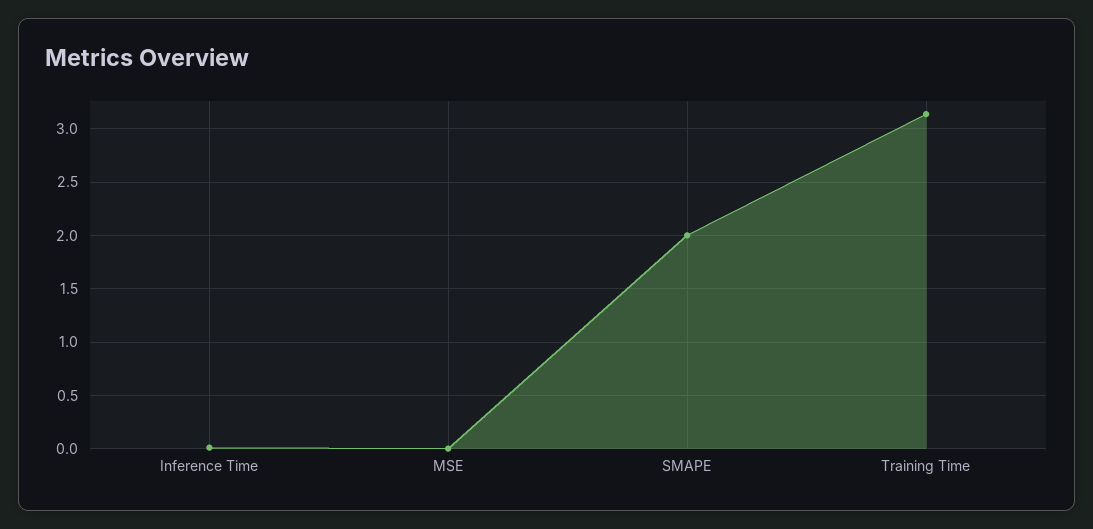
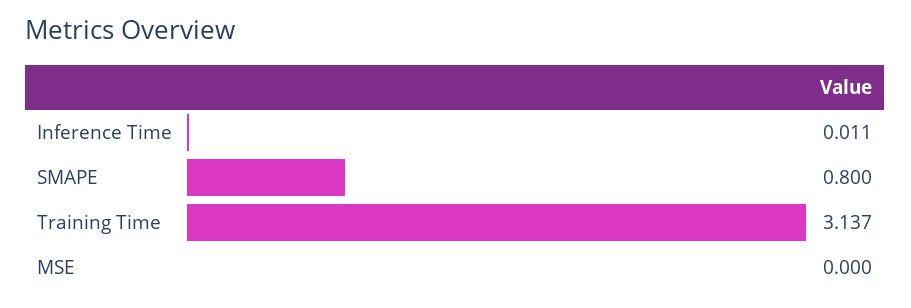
SMAPE: 2 -> 0.8

